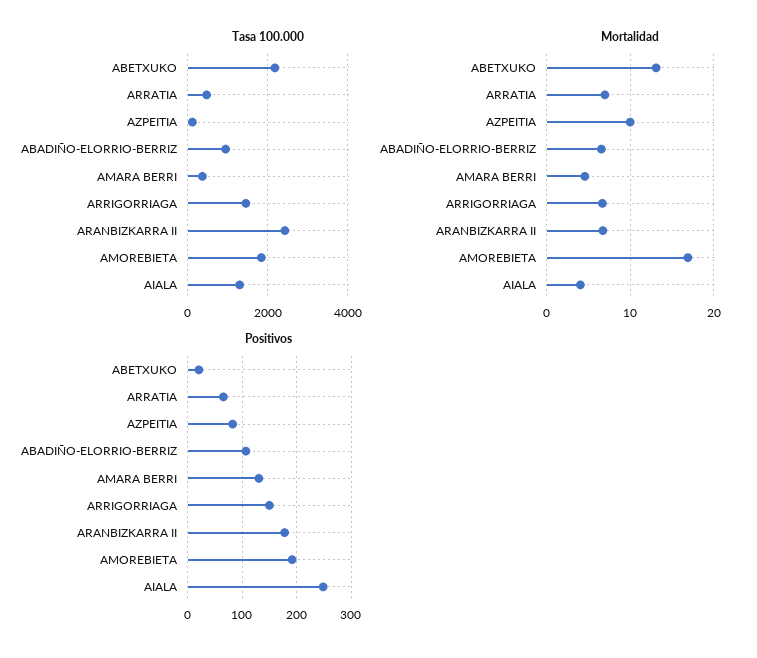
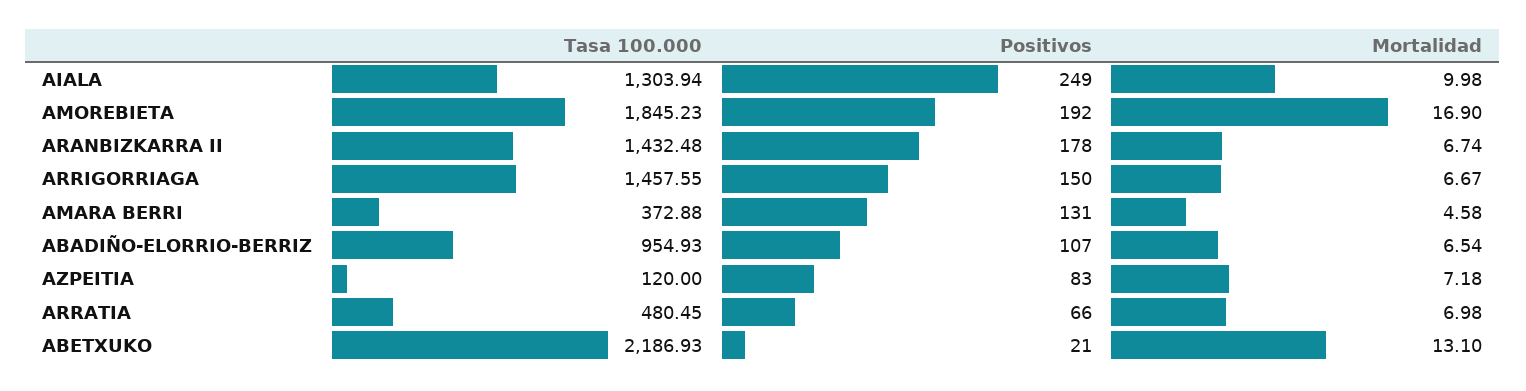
Tasa 100.000, ARANBIZKARRA II: 2400 -> 1432.48
Mortalidad, AZPEITIA: 10 -> 7.18
Mortalidad, AIALA: 4 -> 9.98

